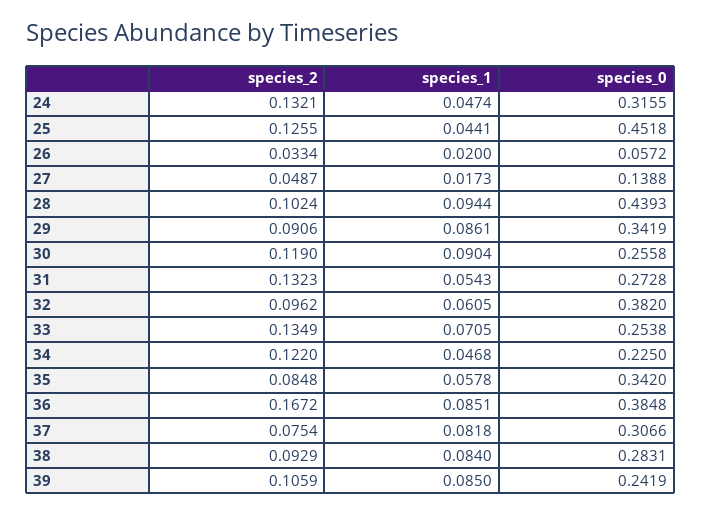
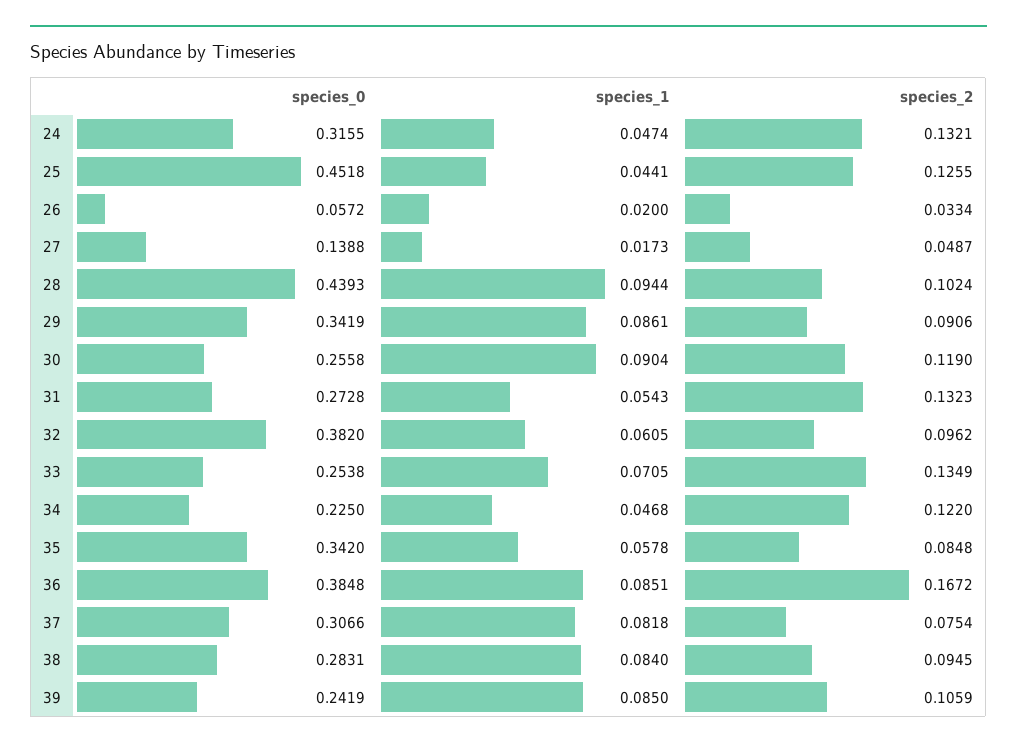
species_2, 38: 0.0929 -> 0.0945

